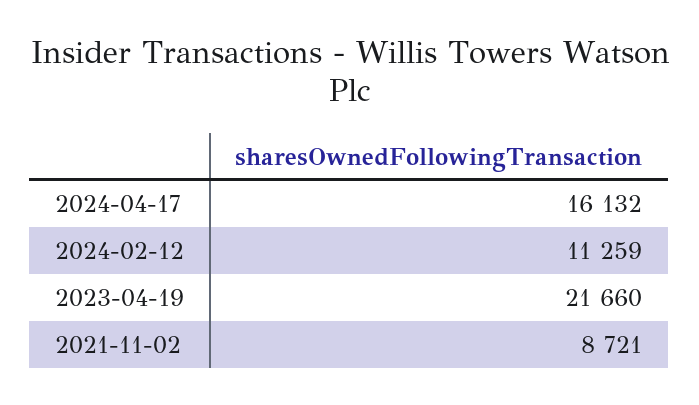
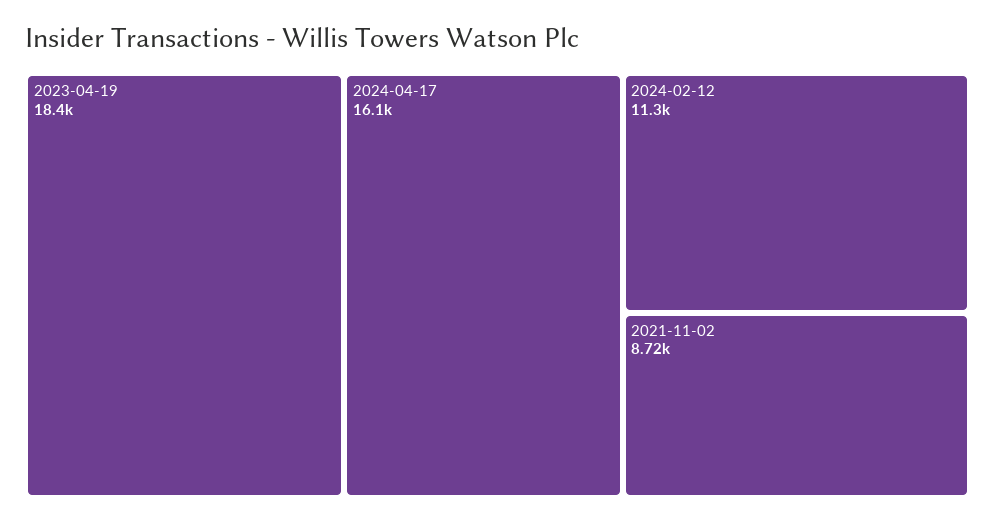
2023-04-19: 21660 -> 18400

